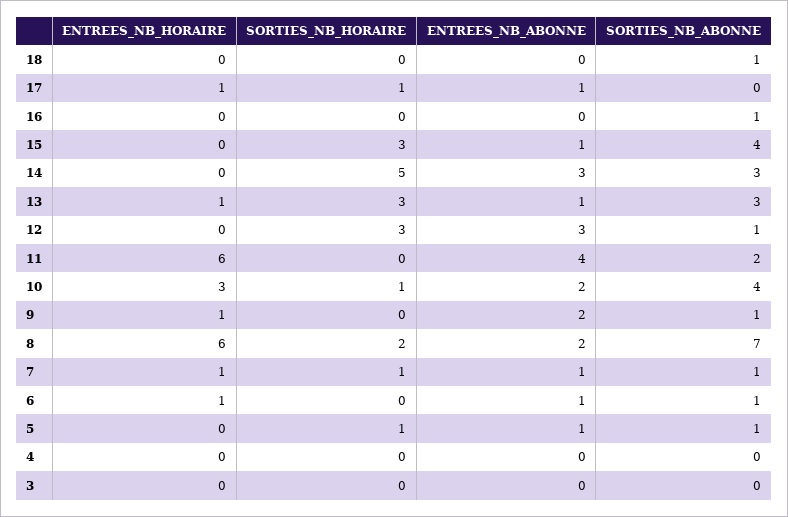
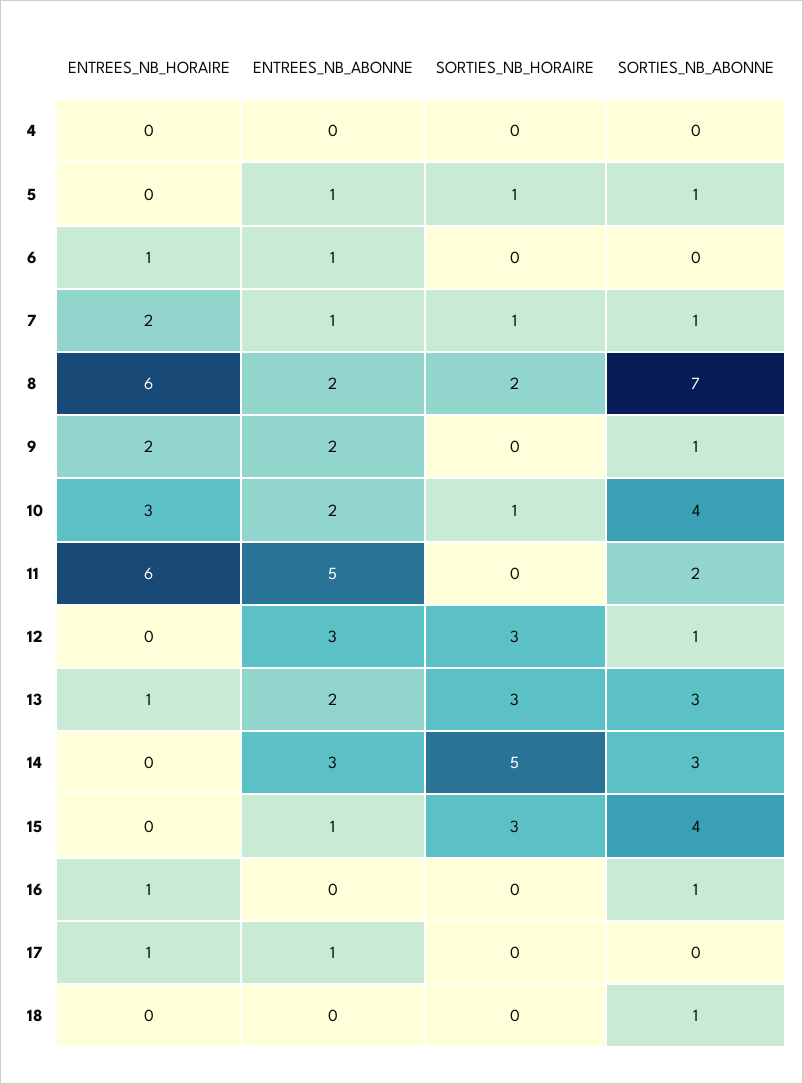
SORTIES_NB_HORAIRE, 17: 1 -> 0
ENTREES_NB_HORAIRE, 16: 0 -> 1
ENTREES_NB_ABONNE, 13: 1 -> 2
ENTREES_NB_ABONNE, 11: 4 -> 5
ENTREES_NB_HORAIRE, 9: 1 -> 2
ENTREES_NB_HORAIRE, 7: 1 -> 2
SORTIES_NB_ABONNE, 6: 1 -> 0
ENTREES_NB_HORAIRE, 3: 0 -> none
SORTIES_NB_HORAIRE, 3: 0 -> none
ENTREES_NB_ABONNE, 3: 0 -> none
SORTIES_NB_ABONNE, 3: 0 -> none

